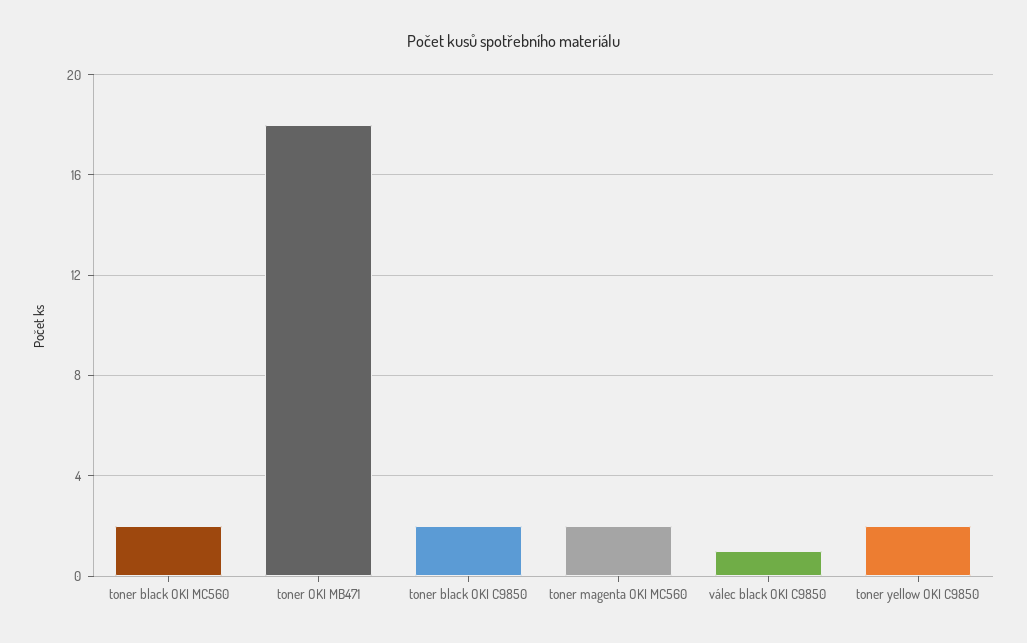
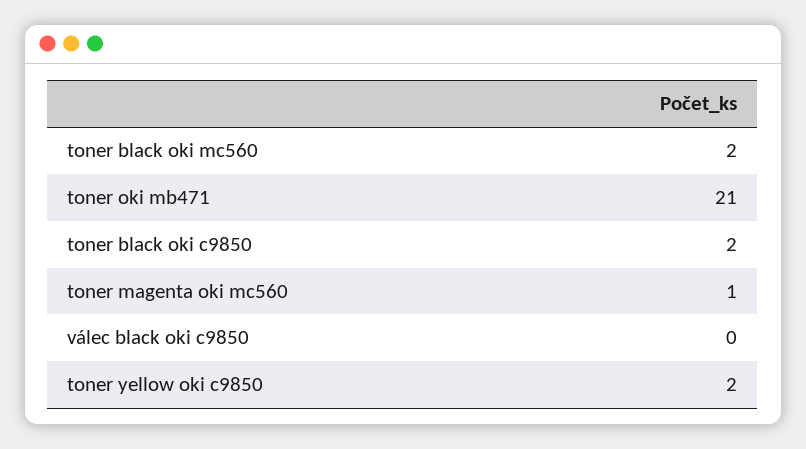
toner OKI MB471: 18 -> 21
toner magenta OKI MC560: 2 -> 1
válec black OKI C9850: 1 -> 0

